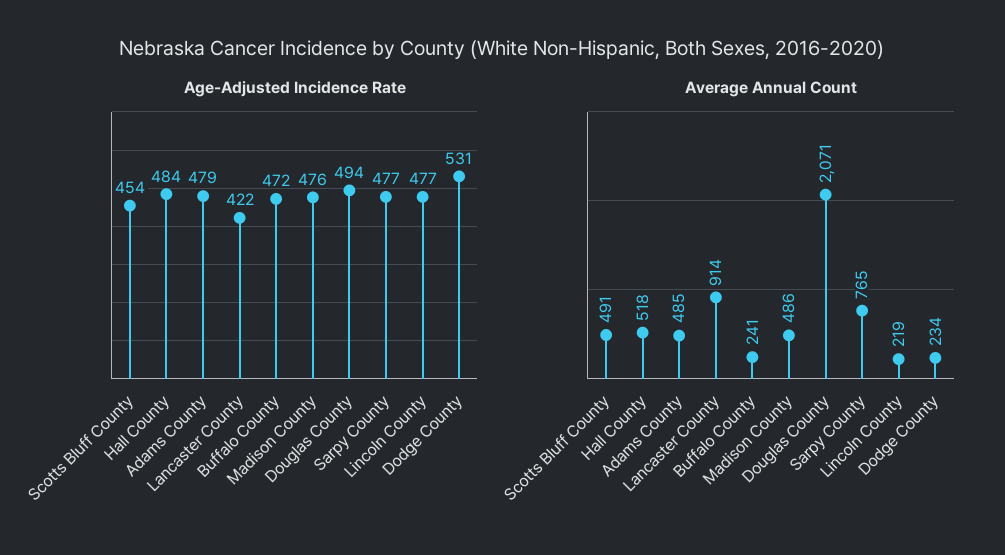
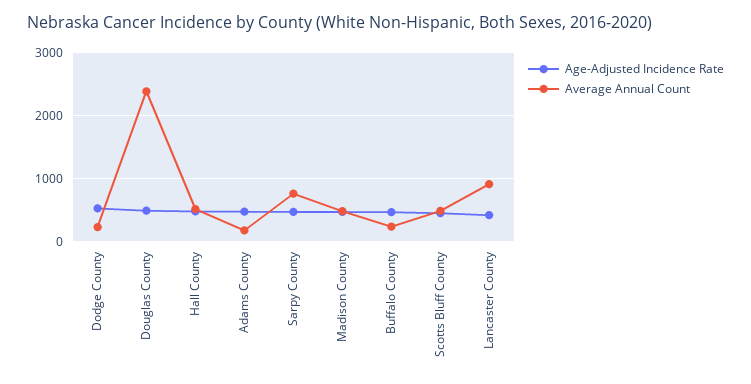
Age-Adjusted Incidence Rate, Lincoln County: 477 -> none
Average Annual Count, Adams County: 485 -> 200
Average Annual Count, Douglas County: 2071 -> 2400
Average Annual Count, Lincoln County: 219 -> none

